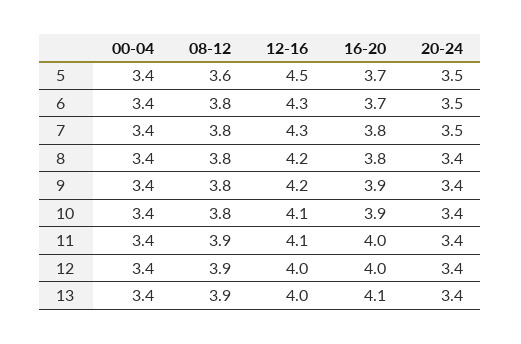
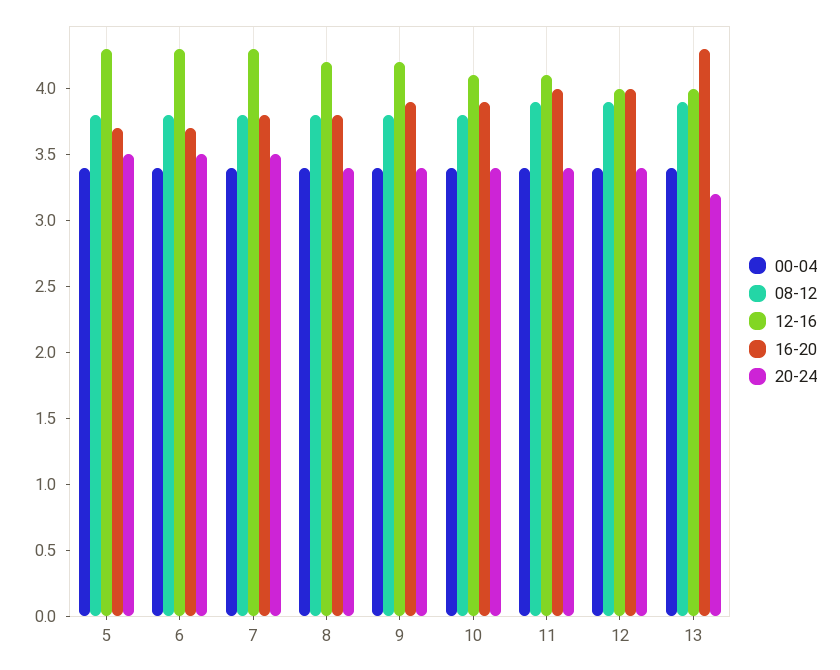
08-12, 5: 3.6 -> 3.8
12-16, 5: 4.5 -> 4.3
16-20, 13: 4.1 -> 4.3
20-24, 13: 3.4 -> 3.2

